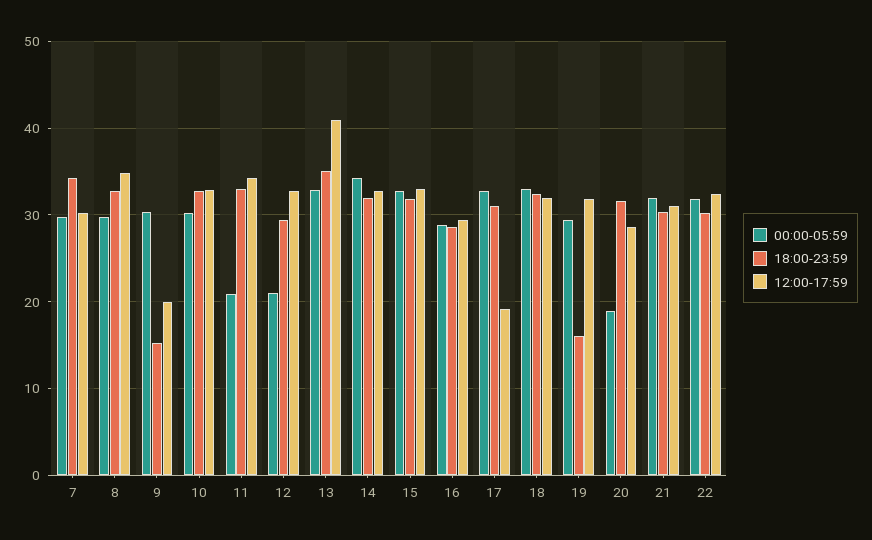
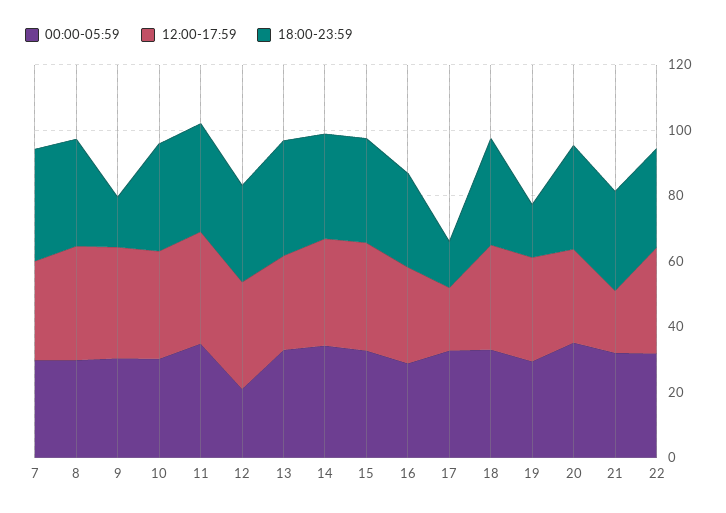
12:00-17:59, 9: 20 -> 35
00:00-05:59, 11: 21 -> 35
12:00-17:59, 13: 41 -> 30
18:00-23:59, 17: 31 -> 15
00:00-05:59, 20: 19 -> 35
12:00-17:59, 21: 31 -> 20

